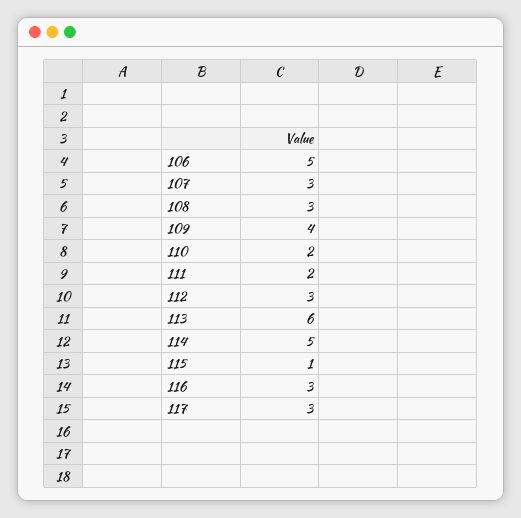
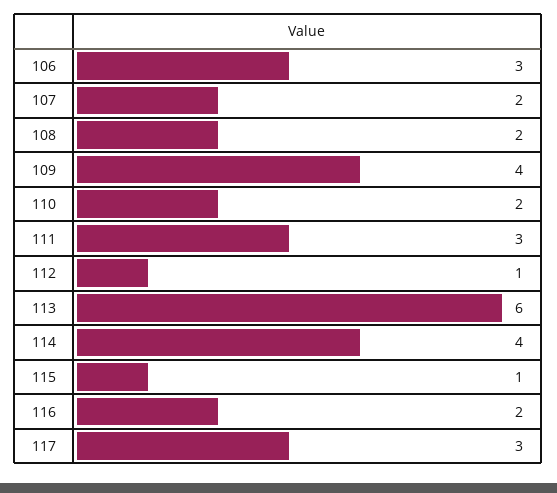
106: 5 -> 3
107: 3 -> 2
108: 3 -> 2
111: 2 -> 3
112: 3 -> 1
114: 5 -> 4
116: 3 -> 2

